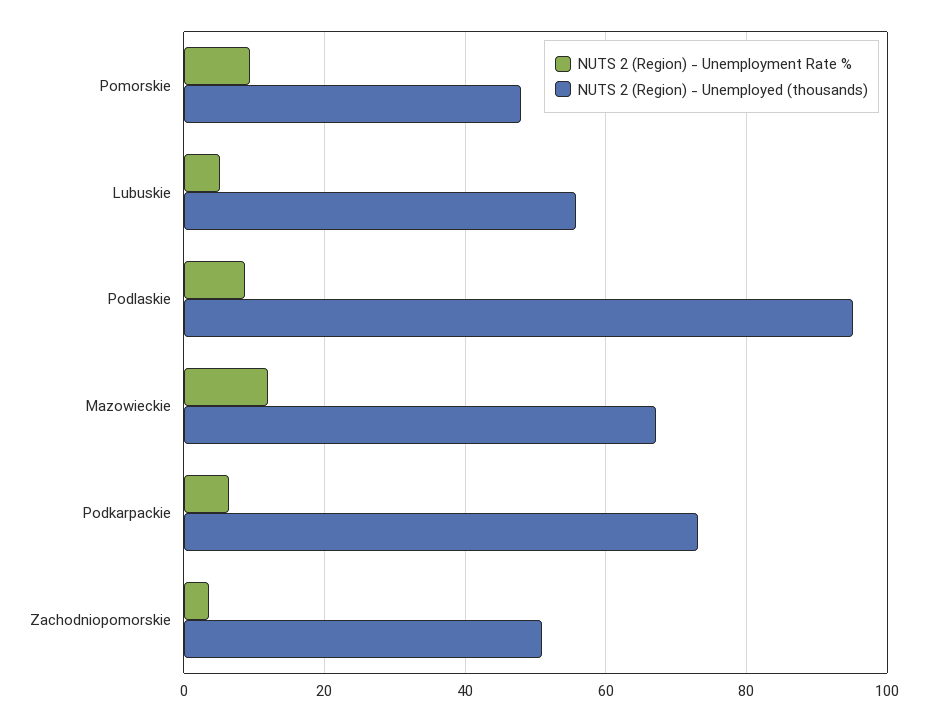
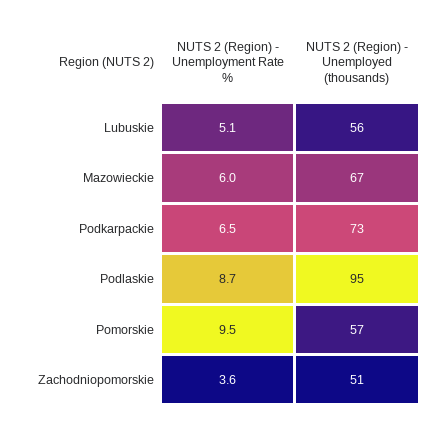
NUTS 2 (Region) - Unemployed (thousands), Pomorskie: 48 -> 57
NUTS 2 (Region) - Unemployment Rate %, Mazowieckie: 12 -> 6

